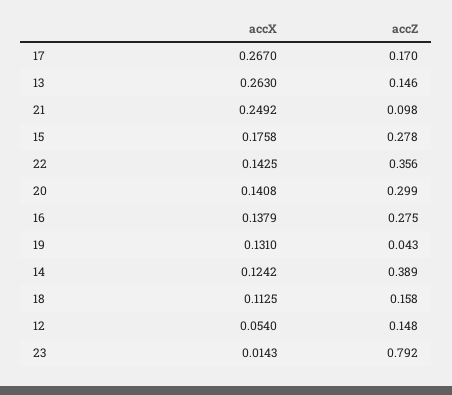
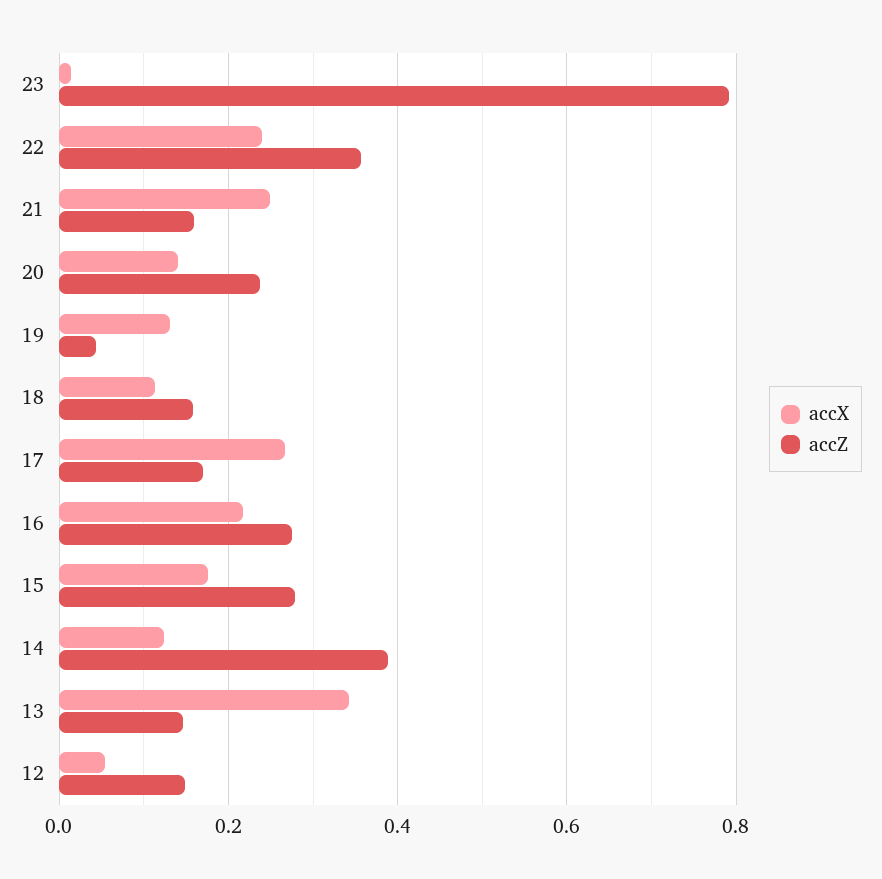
accX, 13: 0.263 -> 0.34
accZ, 21: 0.098 -> 0.16
accX, 22: 0.1425 -> 0.24
accZ, 20: 0.299 -> 0.24
accX, 16: 0.1379 -> 0.22

